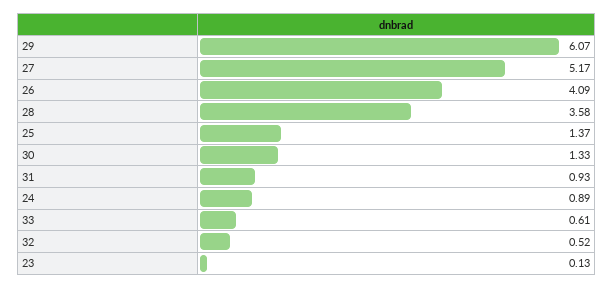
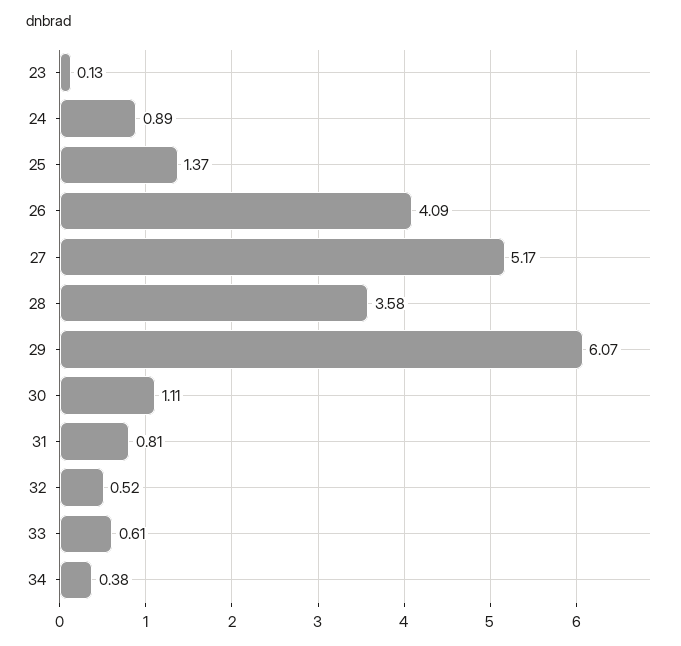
30: 1.33 -> 1.11
31: 0.93 -> 0.81
34: none -> 0.38

